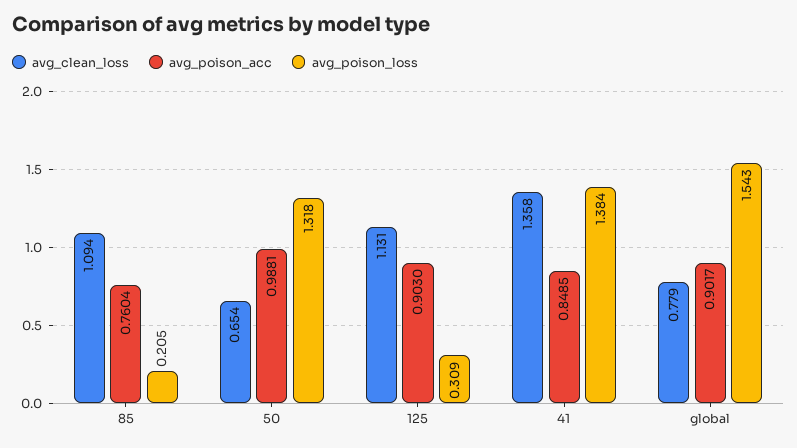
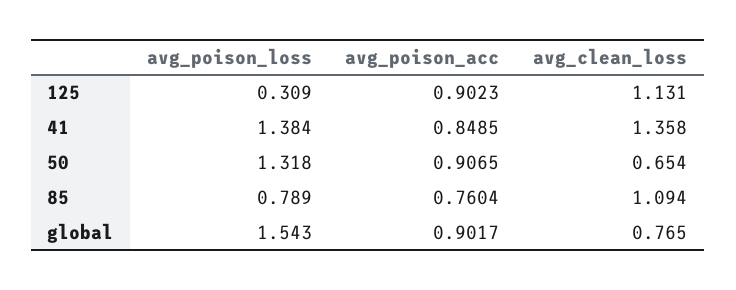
avg_poison_loss, 85: 0.205 -> 0.789
avg_poison_acc, 50: 0.9881 -> 0.9065
avg_poison_acc, 125: 0.903 -> 0.9023
avg_clean_loss, global: 0.779 -> 0.765

